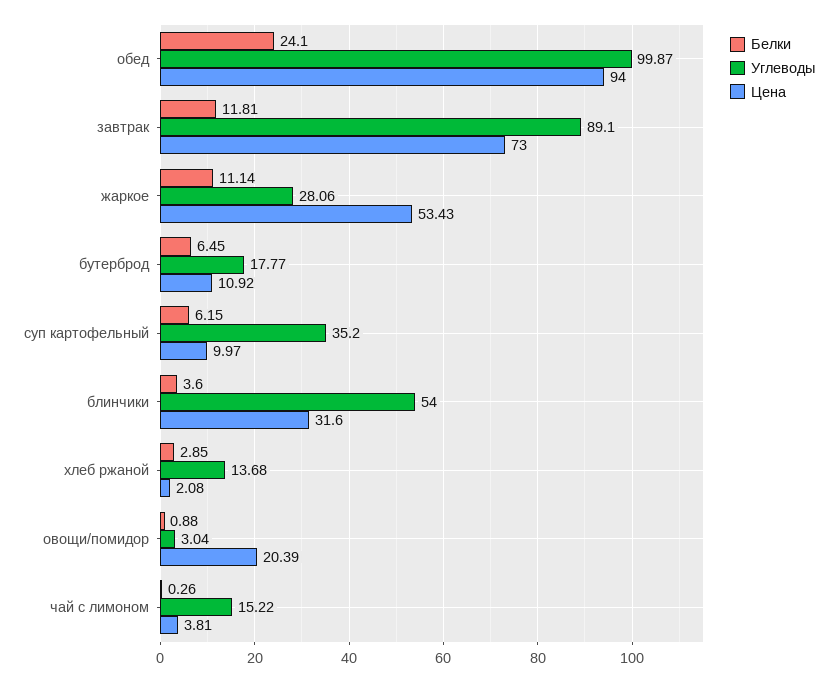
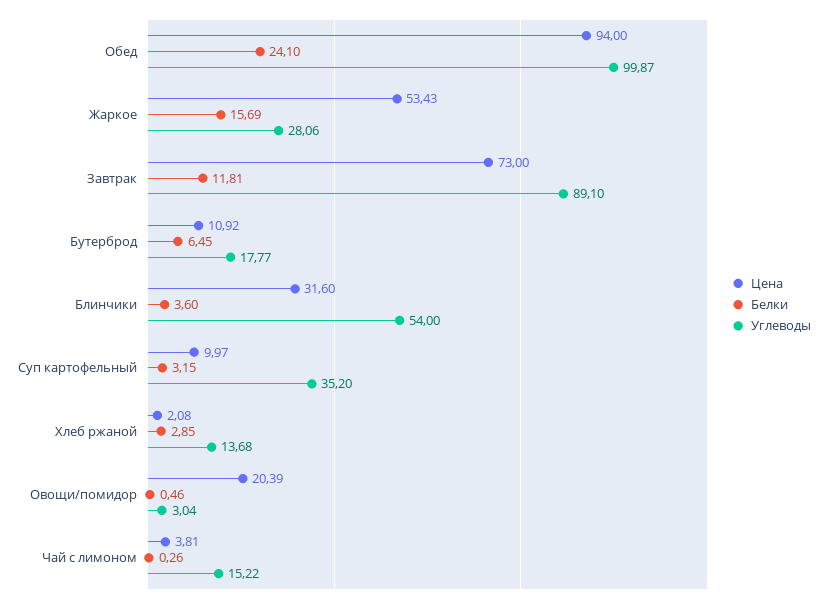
Белки, жаркое: 11.14 -> 15.69
Белки, суп картофельный: 6.15 -> 3.15
Белки, овощи/помидор: 0.88 -> 0.46

